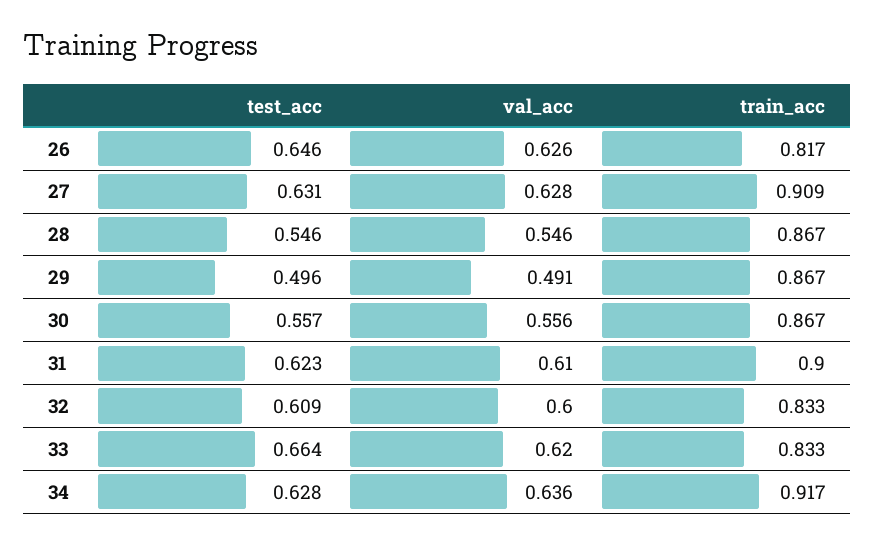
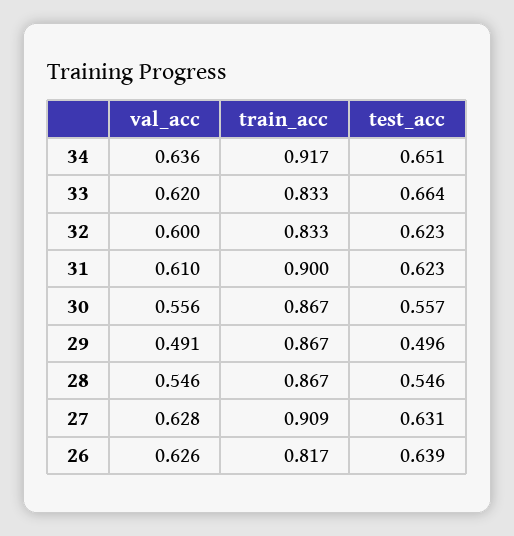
test_acc, 26: 0.646 -> 0.639
test_acc, 32: 0.609 -> 0.623
test_acc, 34: 0.628 -> 0.651

